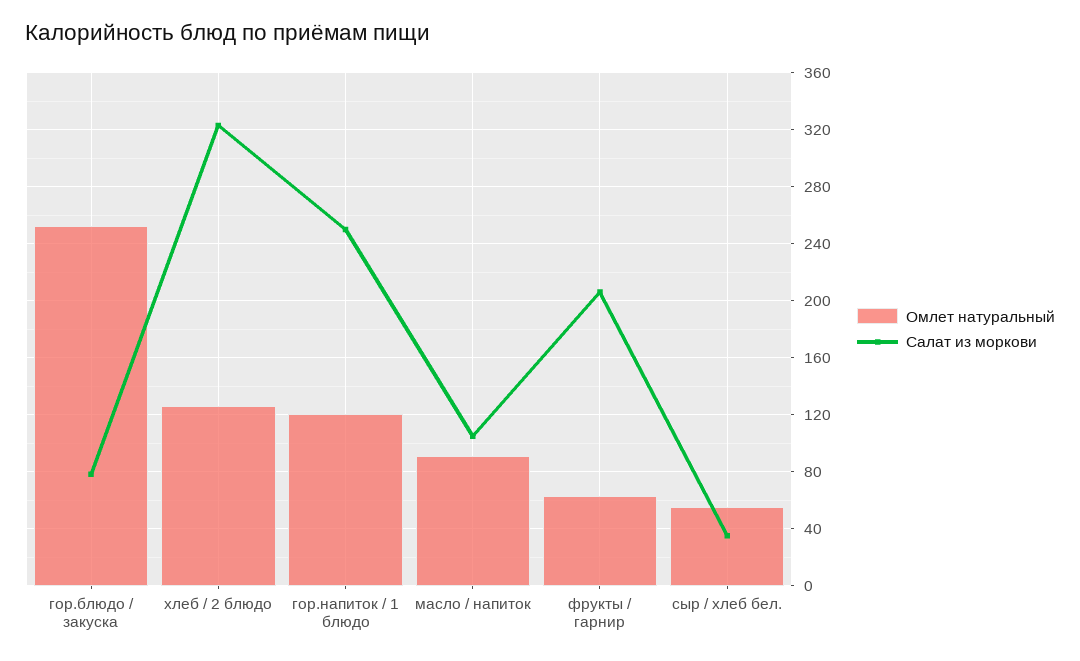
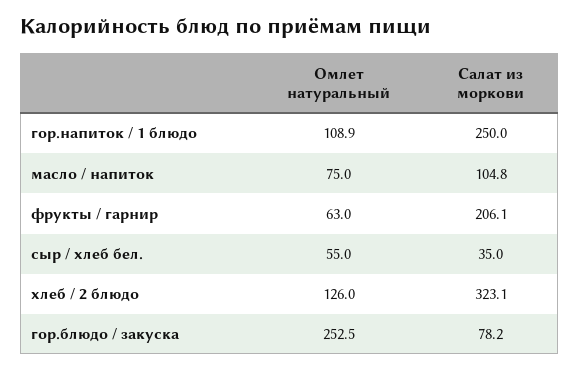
Омлет натуральный, гор.напиток / 1 блюдо: 120 -> 108.9
Омлет натуральный, масло / напиток: 90 -> 75

